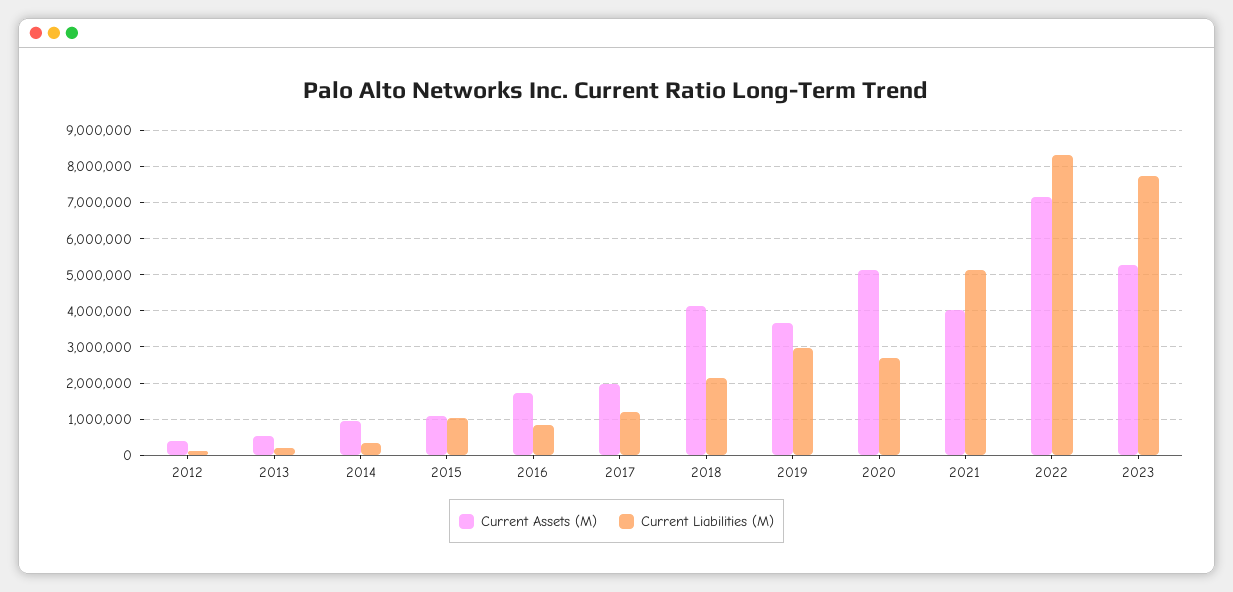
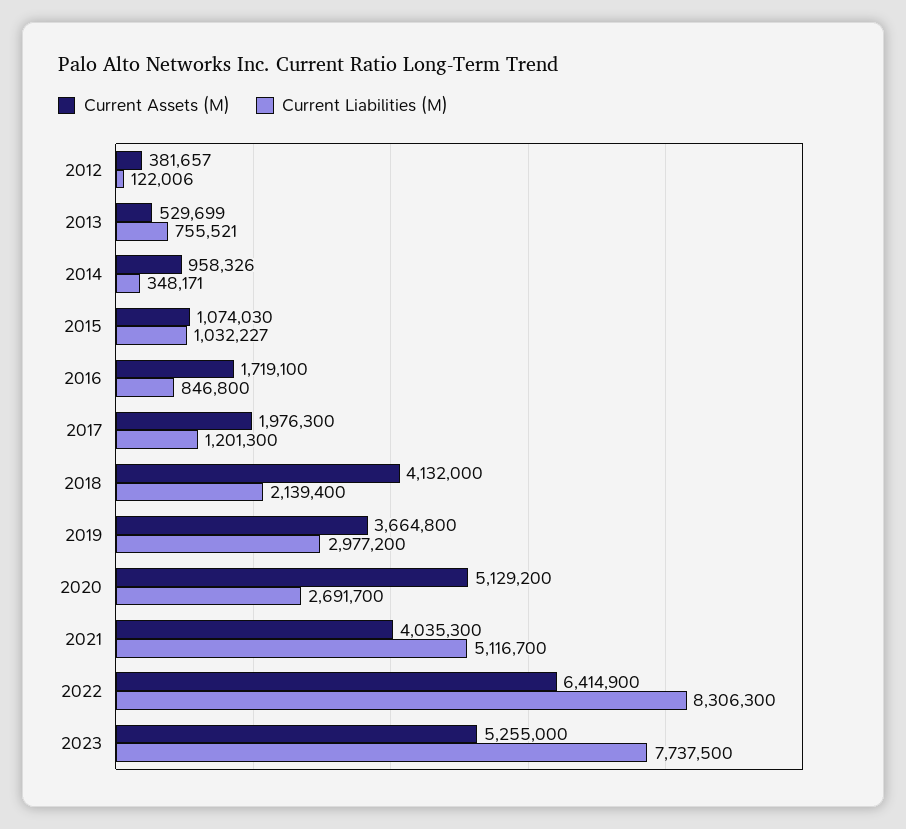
Current Liabilities (M), 2013: 200000 -> 755521
Current Assets (M), 2022: 7200000 -> 6414900

